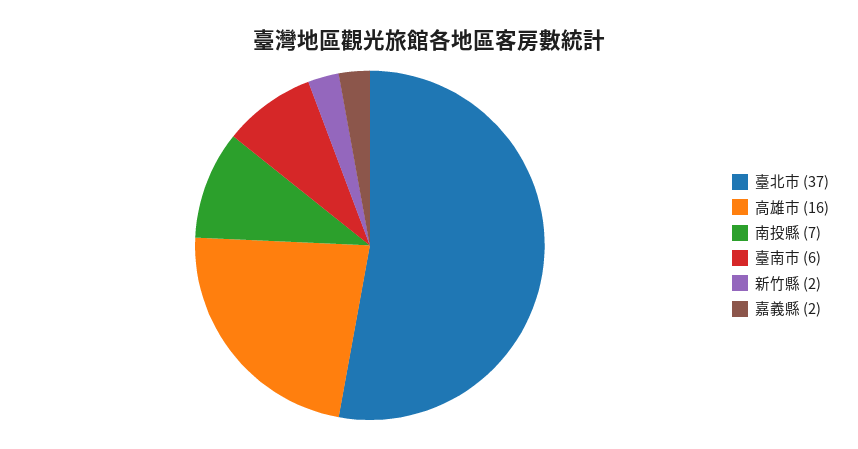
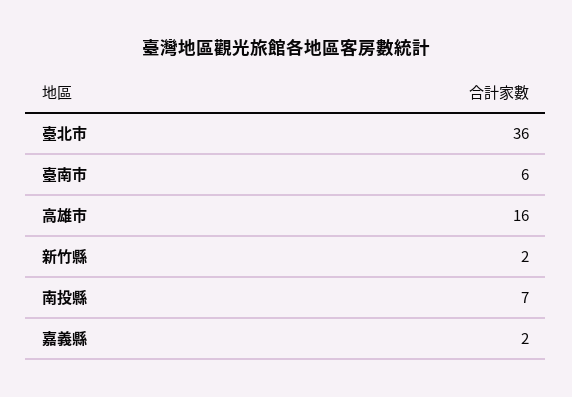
臺北市: 37 -> 36

